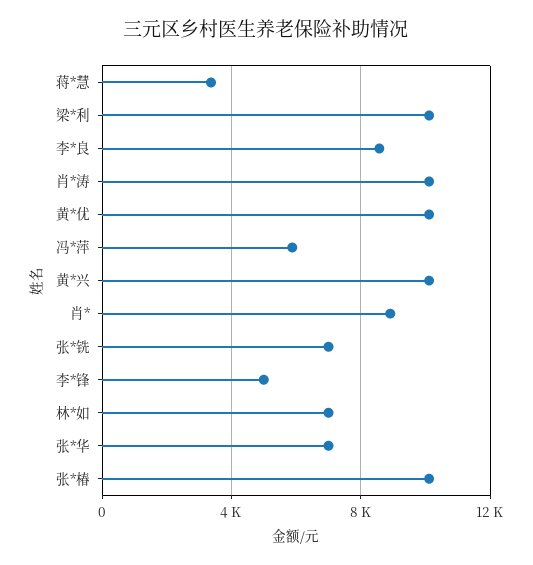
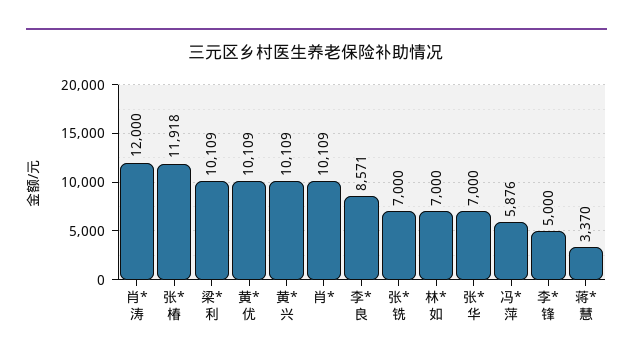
肖*涛: 10000 -> 12000
肖*: 9000 -> 10109
张*椿: 10000 -> 11918

